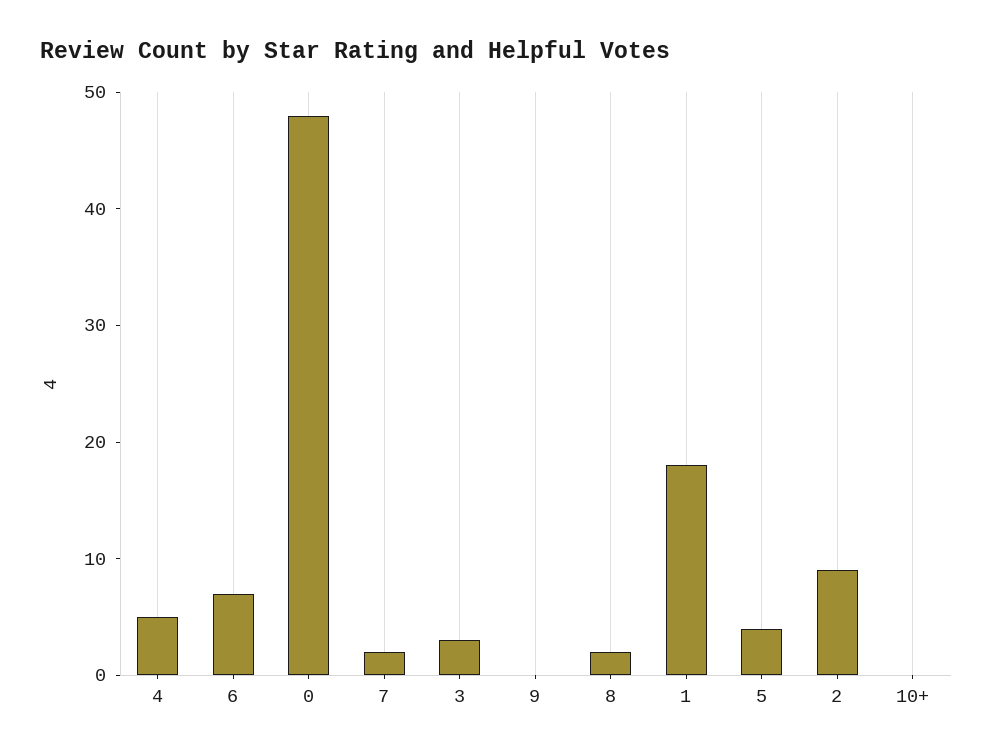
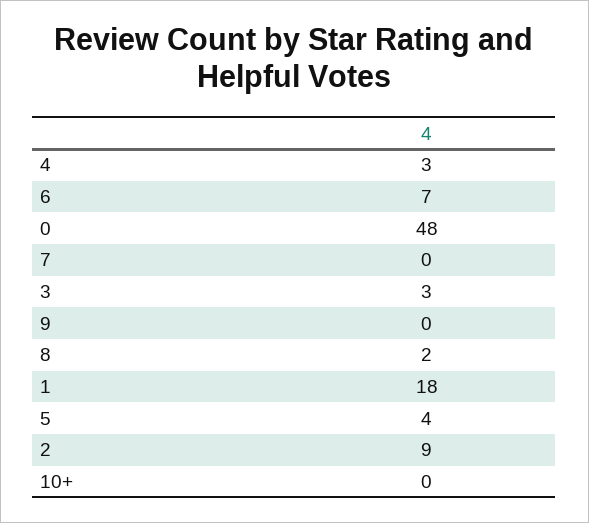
4: 5 -> 3
7: 2 -> 0

